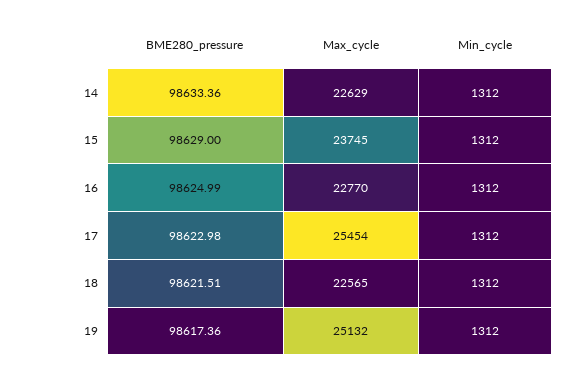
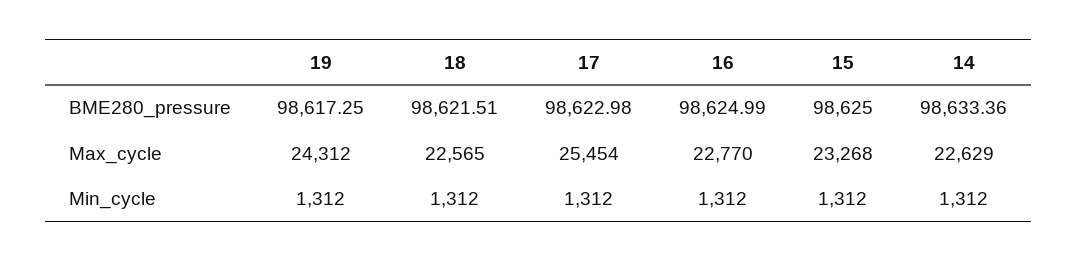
BME280_pressure, 15: 98629 -> 98625
Max_cycle, 15: 23745 -> 23268
BME280_pressure, 19: 98617.36 -> 98617.25
Max_cycle, 19: 25132 -> 24312

